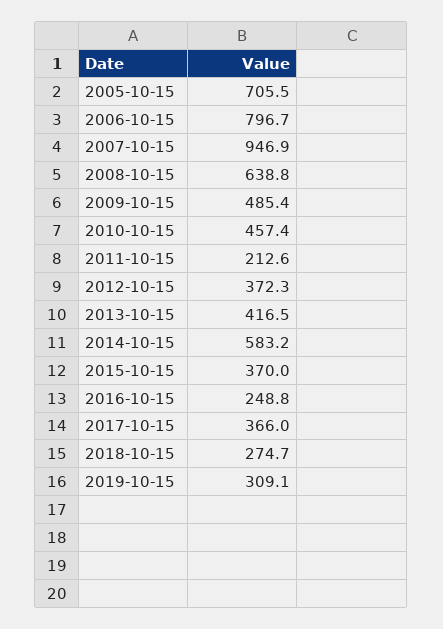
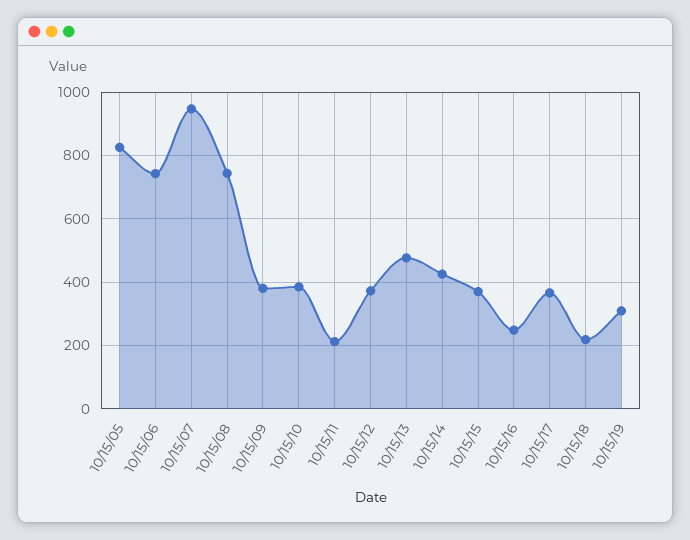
2005-10-15: 705.5 -> 820
2006-10-15: 796.7 -> 740
2008-10-15: 638.8 -> 740
2009-10-15: 485.4 -> 380
2010-10-15: 457.4 -> 380
2013-10-15: 416.5 -> 480
2014-10-15: 583.2 -> 420
2018-10-15: 274.7 -> 220

